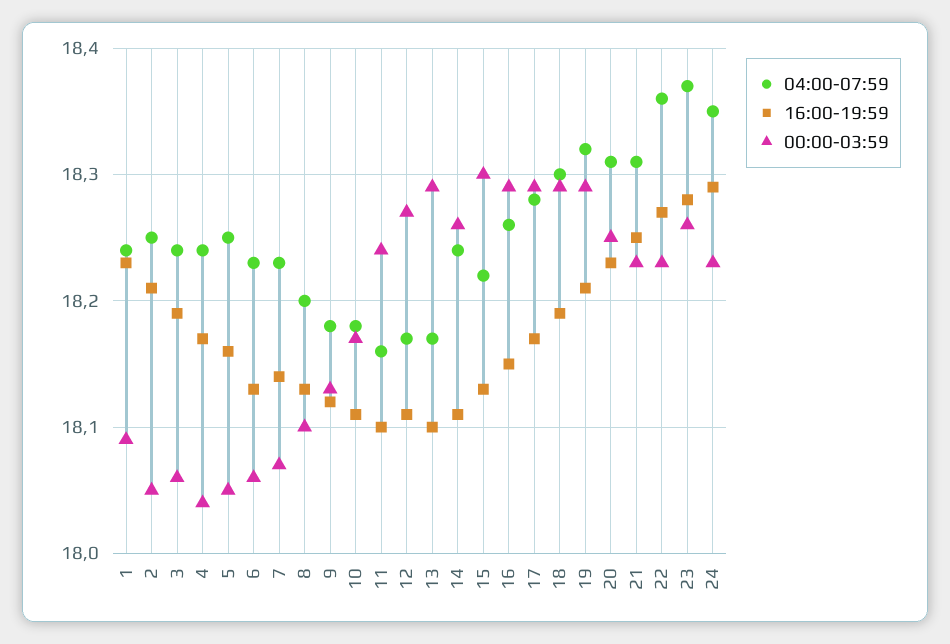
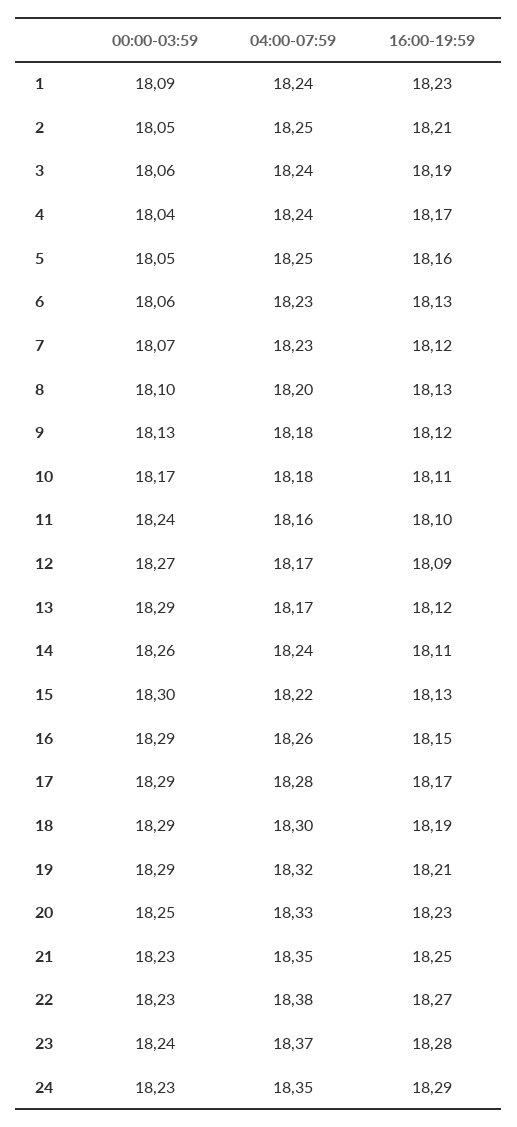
16:00-19:59, 7: 18.14 -> 18.12
16:00-19:59, 12: 18.11 -> 18.09
16:00-19:59, 13: 18.1 -> 18.12
04:00-07:59, 20: 18.31 -> 18.33
04:00-07:59, 21: 18.31 -> 18.35
04:00-07:59, 22: 18.36 -> 18.38
00:00-03:59, 23: 18.26 -> 18.24

